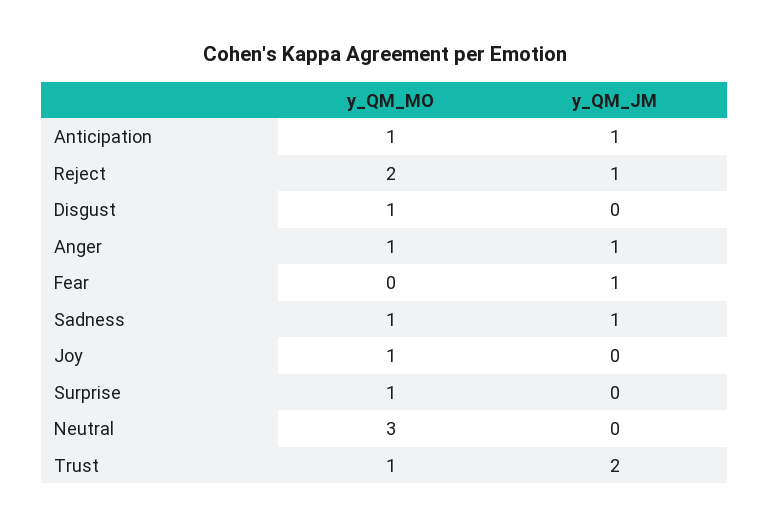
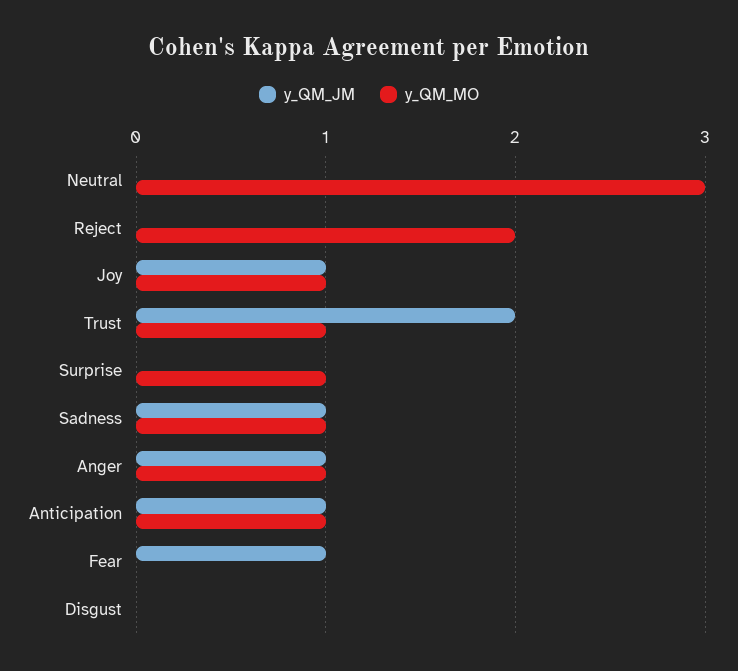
y_QM_JM, Reject: 1 -> 0
y_QM_MO, Disgust: 1 -> 0
y_QM_JM, Joy: 0 -> 1

